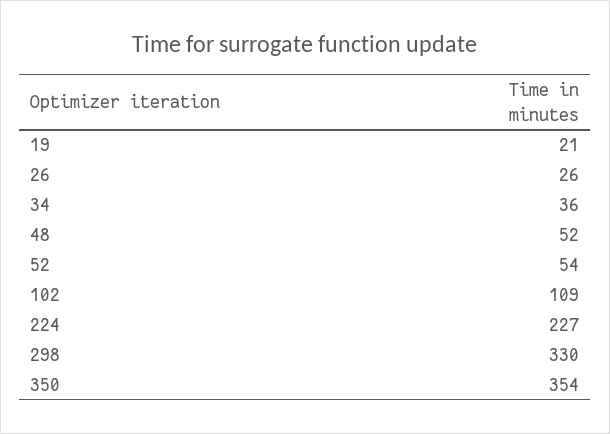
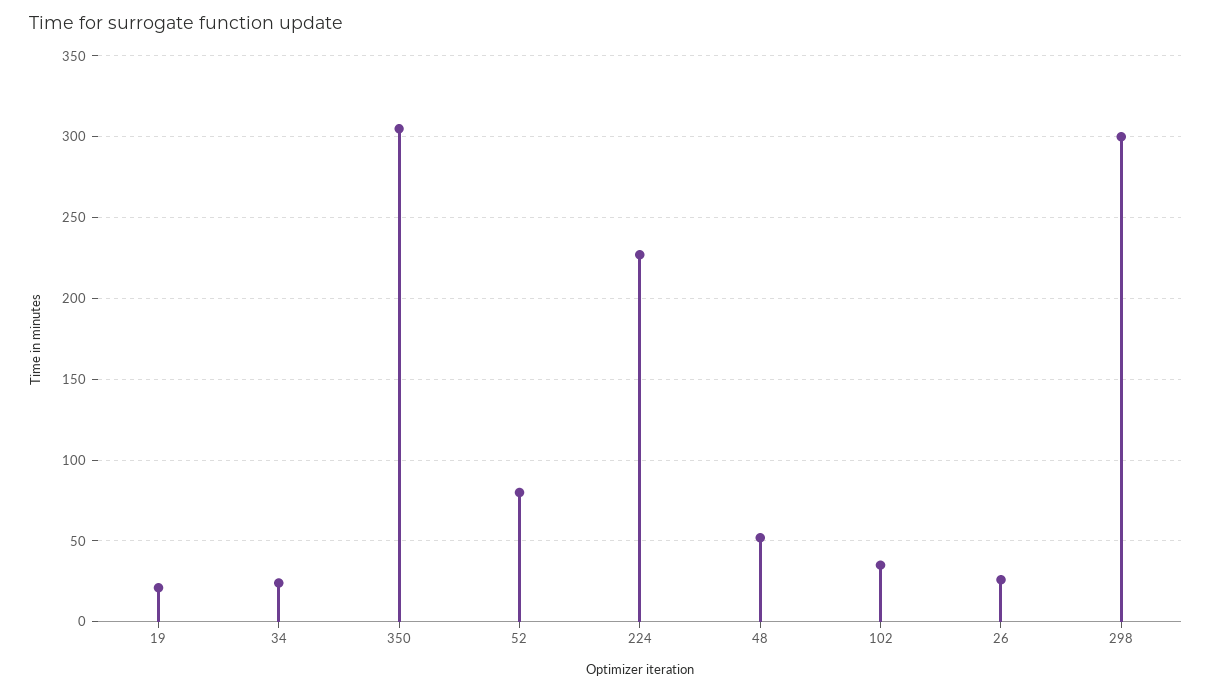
34: 36 -> 25
52: 54 -> 80
102: 109 -> 35
298: 330 -> 300
350: 354 -> 305

